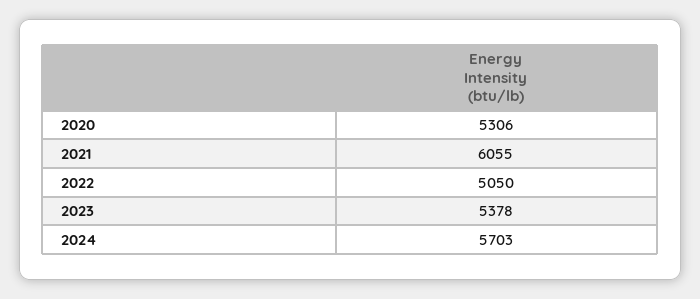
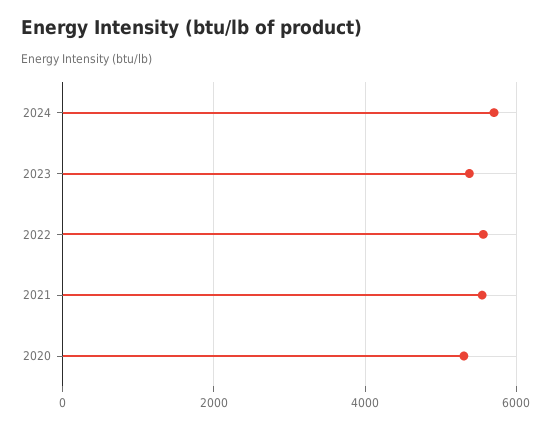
2021: 6055 -> 5600
2022: 5050 -> 5600

